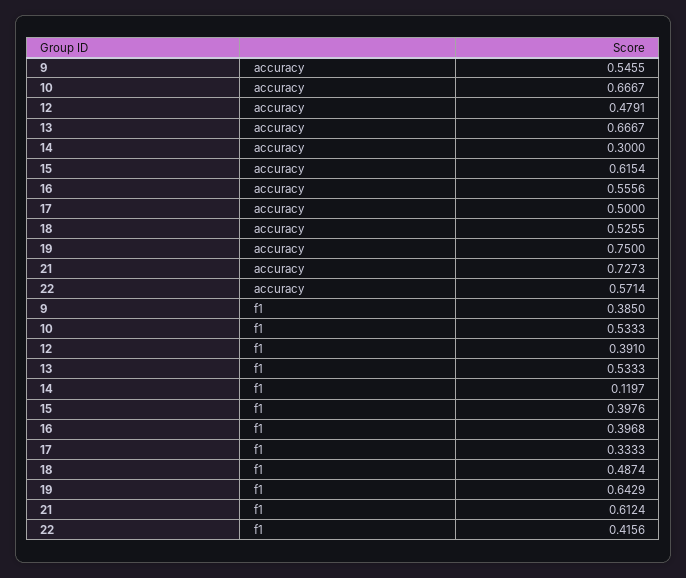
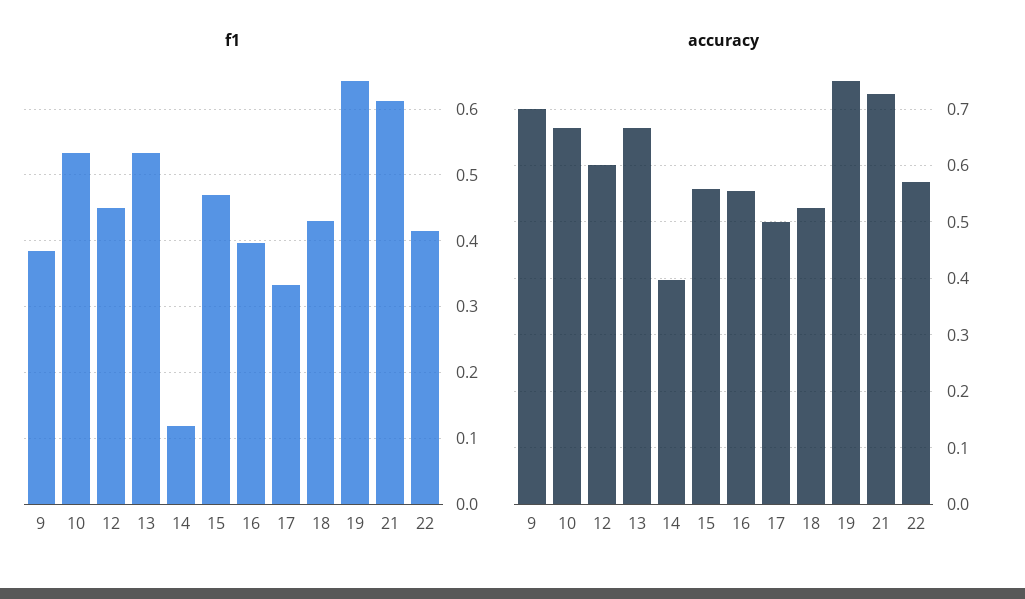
accuracy, 9: 0.5455 -> 0.7
accuracy, 12: 0.4791 -> 0.6
accuracy, 14: 0.3 -> 0.4
accuracy, 15: 0.6154 -> 0.56
f1, 12: 0.391 -> 0.45
f1, 15: 0.3976 -> 0.47
f1, 18: 0.4874 -> 0.43

